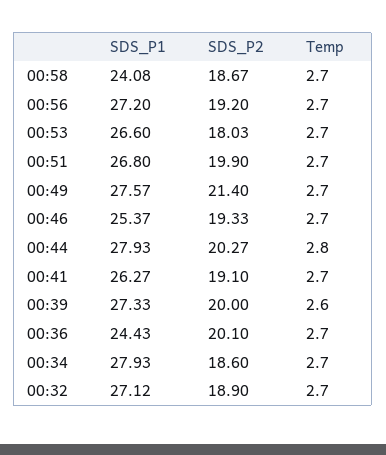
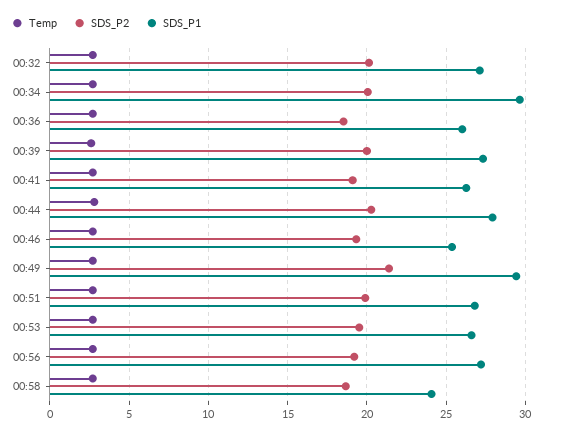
SDS_P2, 00:53: 18.03 -> 19.5
SDS_P1, 00:49: 27.57 -> 29.5
SDS_P1, 00:36: 24.43 -> 26
SDS_P2, 00:36: 20.1 -> 18.5
SDS_P1, 00:34: 27.93 -> 29.5
SDS_P2, 00:34: 18.6 -> 20
SDS_P2, 00:32: 18.9 -> 20

